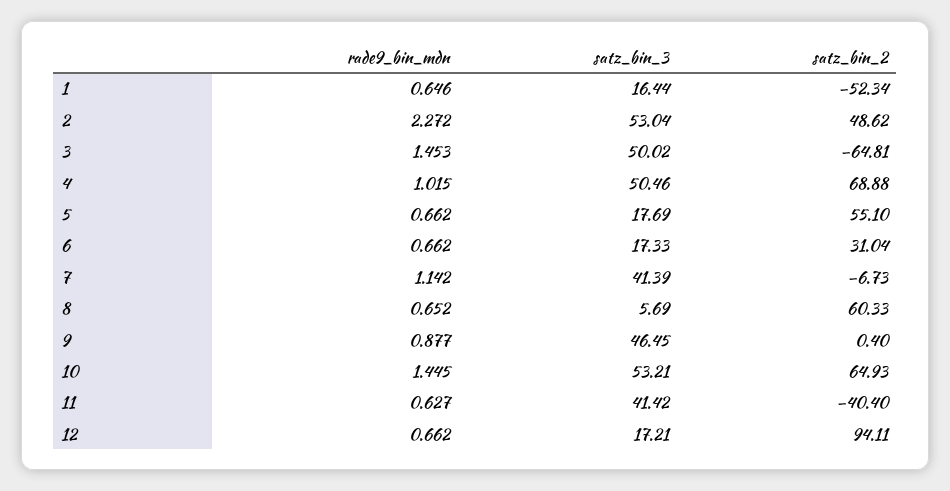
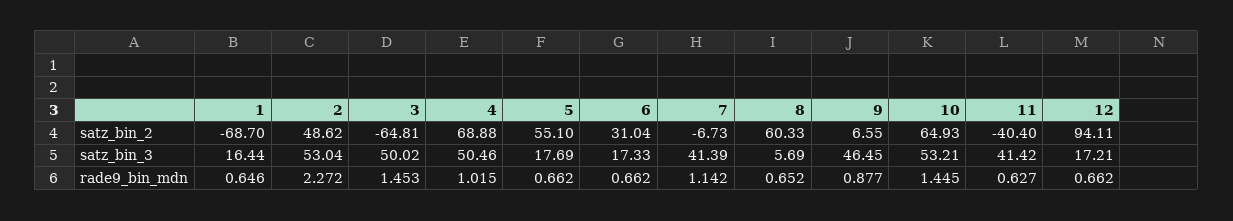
satz_bin_2, 1: -52.34 -> -68.7
satz_bin_2, 9: 0.4 -> 6.55

